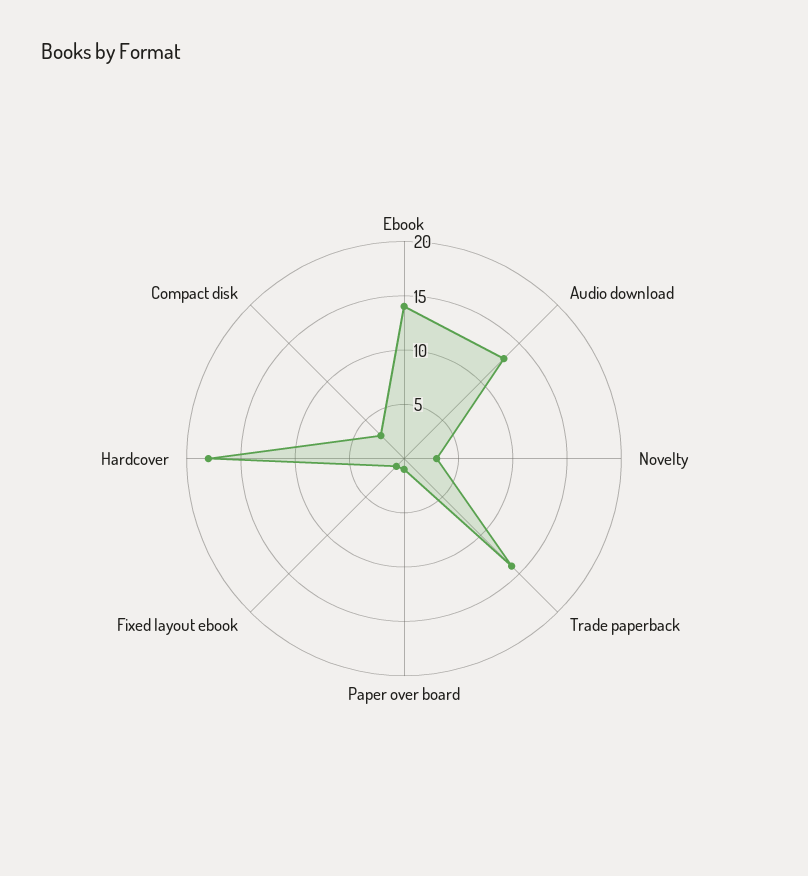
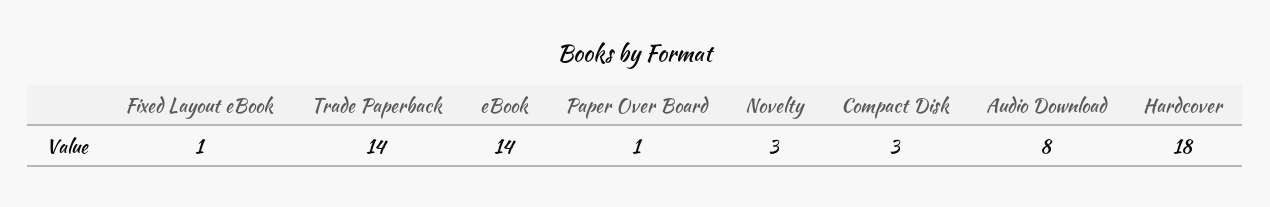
Audio download: 13 -> 8

